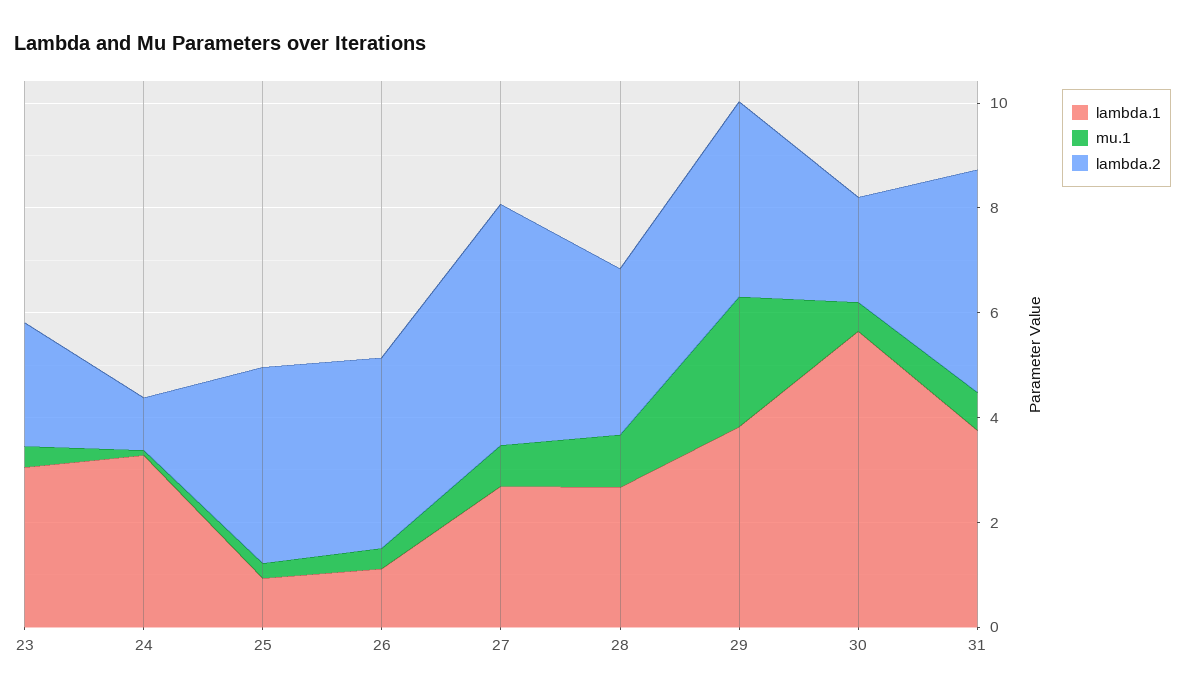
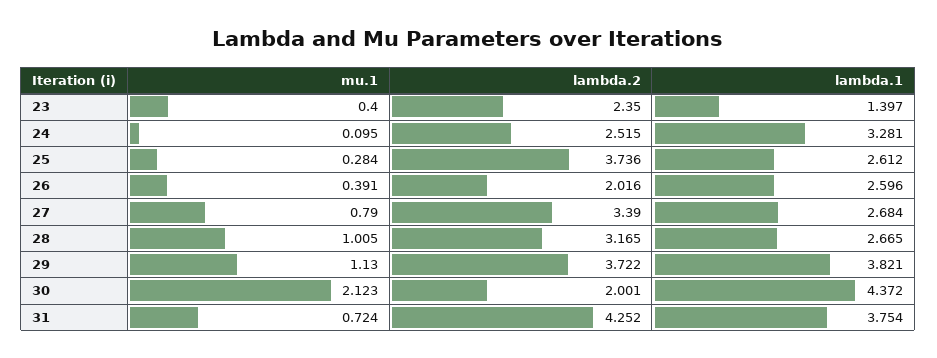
lambda.1, 23: 3 -> 1.397
lambda.2, 24: 1 -> 2.515
lambda.1, 25: 1 -> 2.612
lambda.1, 26: 1 -> 2.596
lambda.2, 26: 3.5 -> 2.016
lambda.2, 27: 4.5 -> 3.39
mu.1, 29: 2.5 -> 1.13
lambda.1, 30: 5.5 -> 4.372
mu.1, 30: 0.5 -> 2.123

